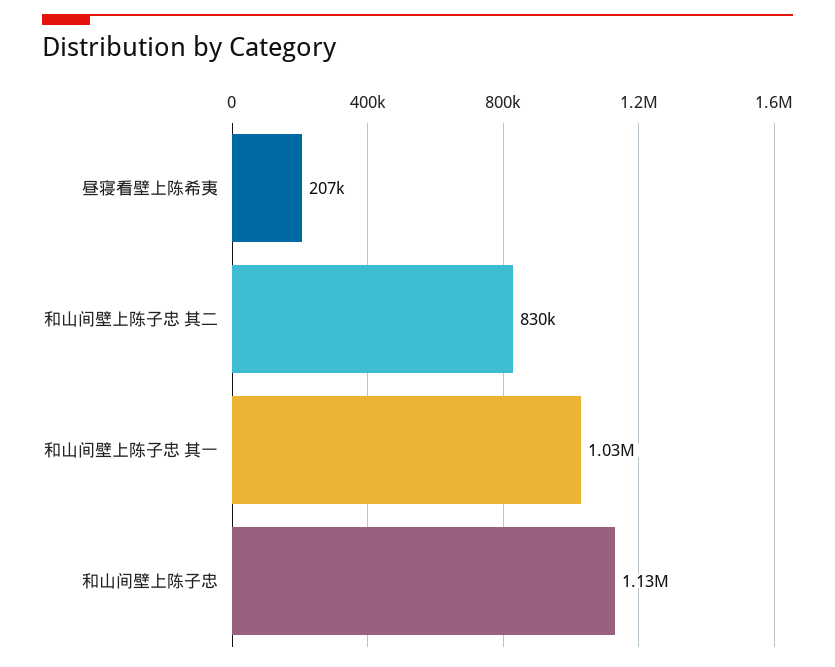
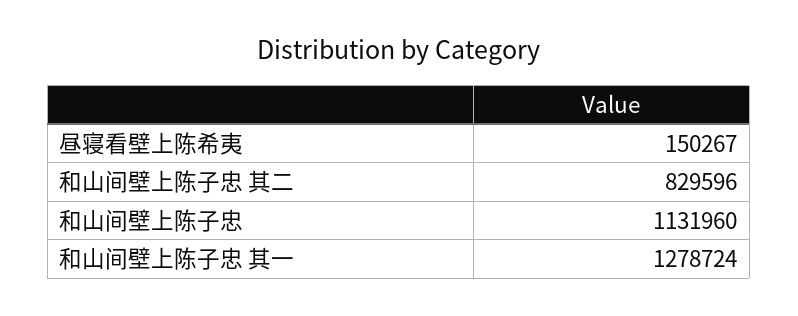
昼寝看壁上陈希夷: 207000 -> 150267
和山间壁上陈子忠 其一: 1030000 -> 1278724

